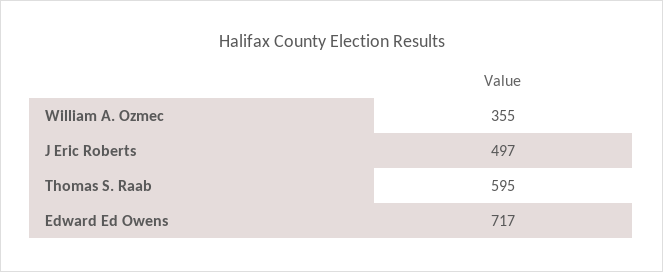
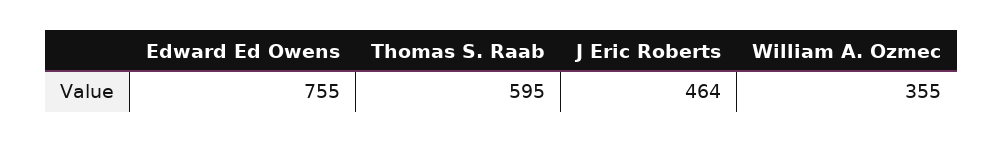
J Eric Roberts: 497 -> 464
Edward Ed Owens: 717 -> 755

